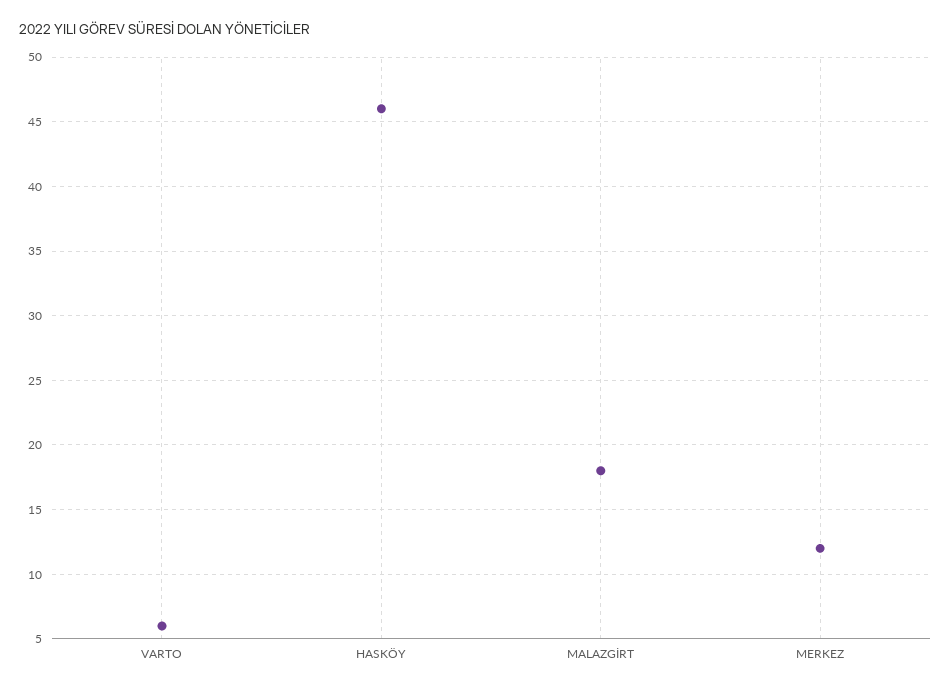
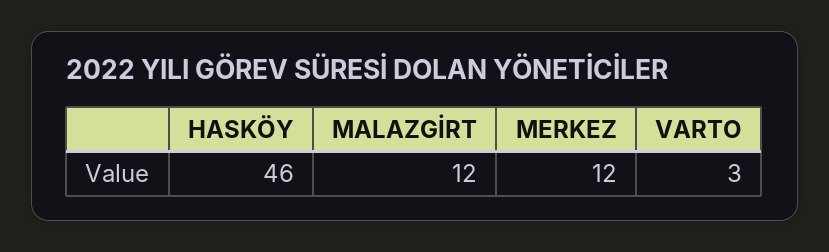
VARTO: 6 -> 3
MALAZGİRT: 18 -> 12

